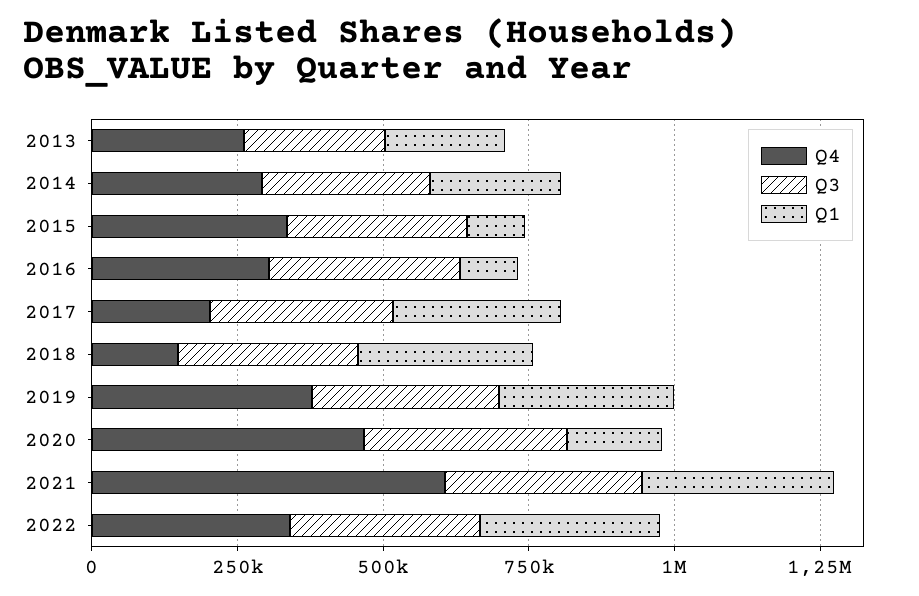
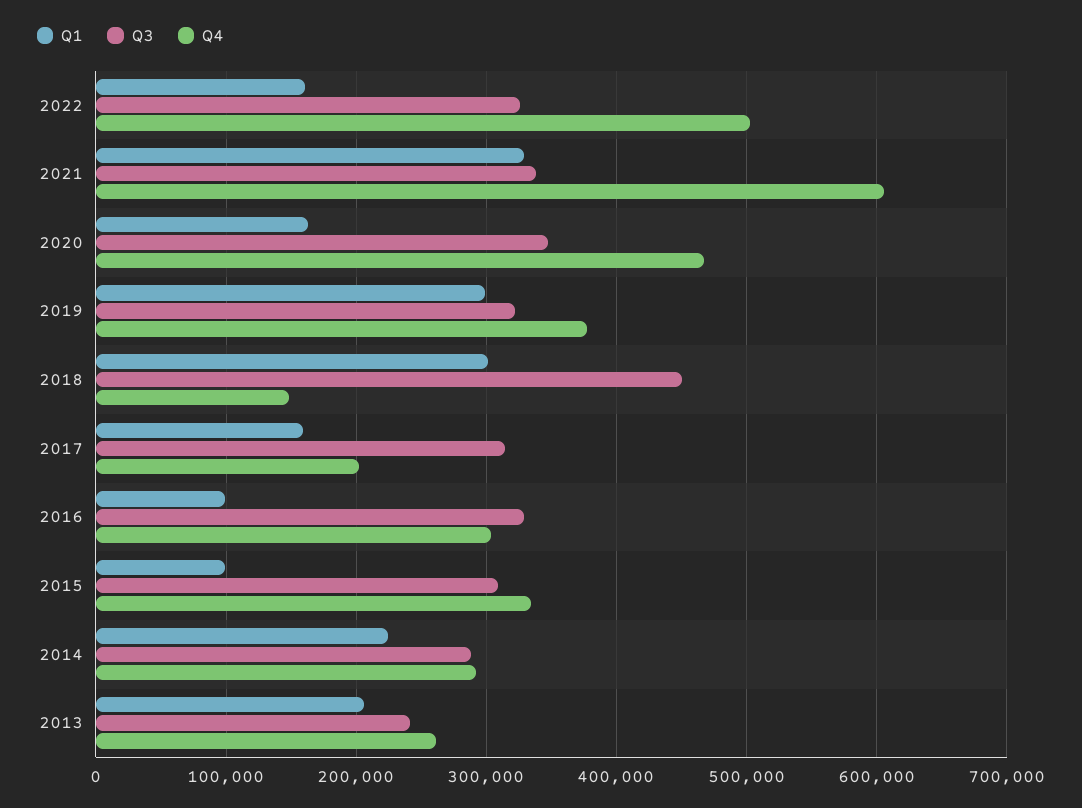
Q1, 2017: 300000 -> 160000
Q3, 2018: 300000 -> 450000
Q4, 2022: 350000 -> 500000
Q1, 2022: 300000 -> 160000

